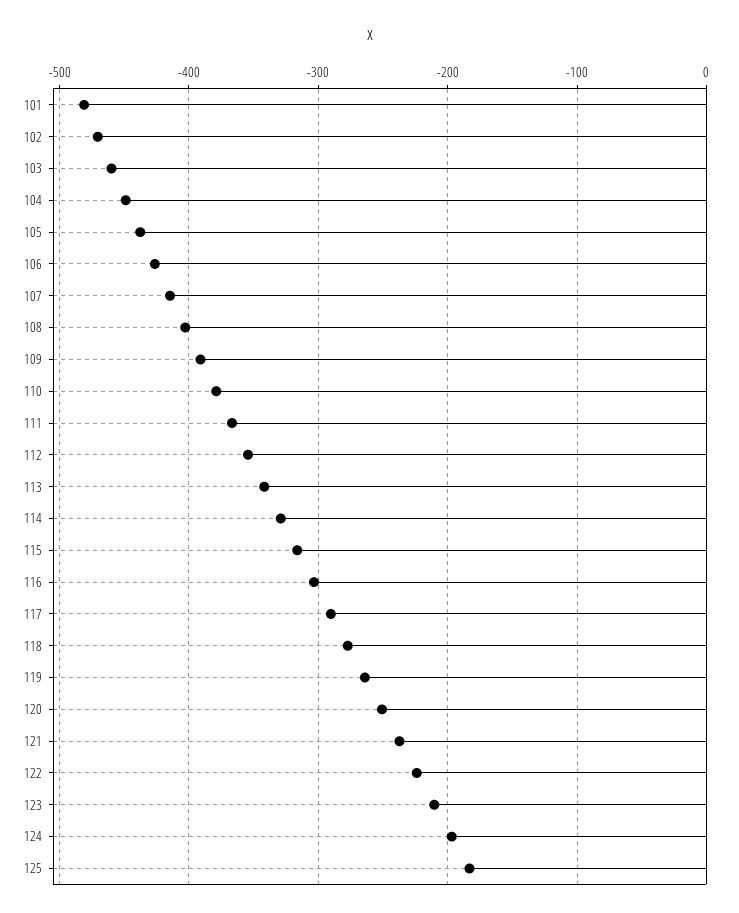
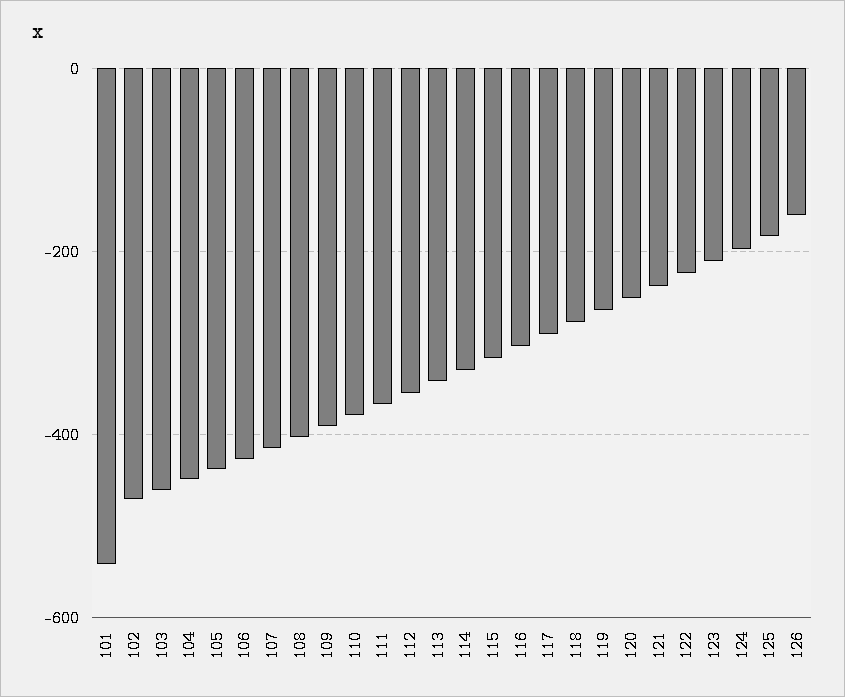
101: -480 -> -540
126: none -> -160

